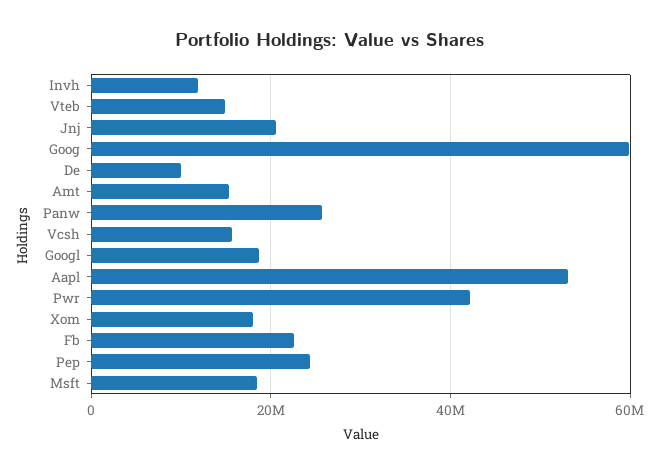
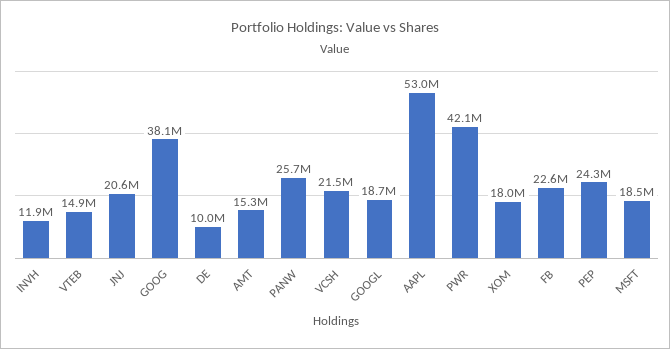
Goog: 60000000 -> 38100000
Vcsh: 16000000 -> 21500000

